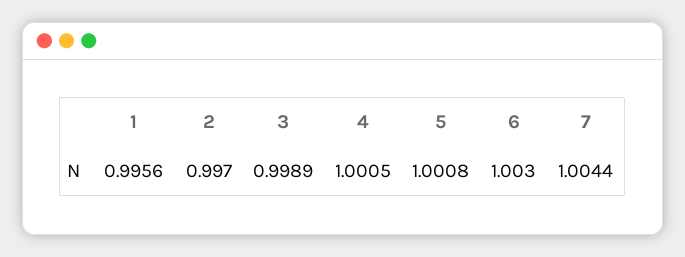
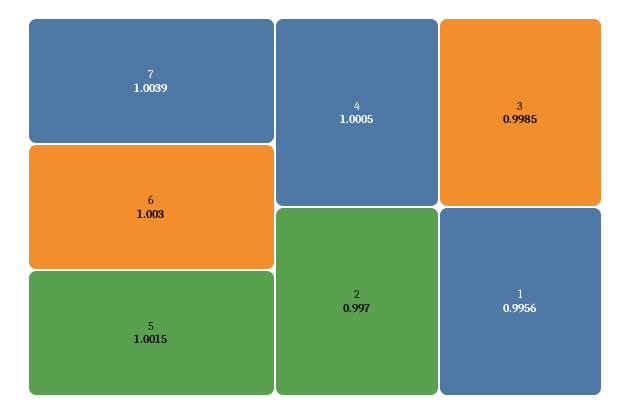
3: 0.9989 -> 0.9985
5: 1.0008 -> 1.0015
7: 1.0044 -> 1.0039

